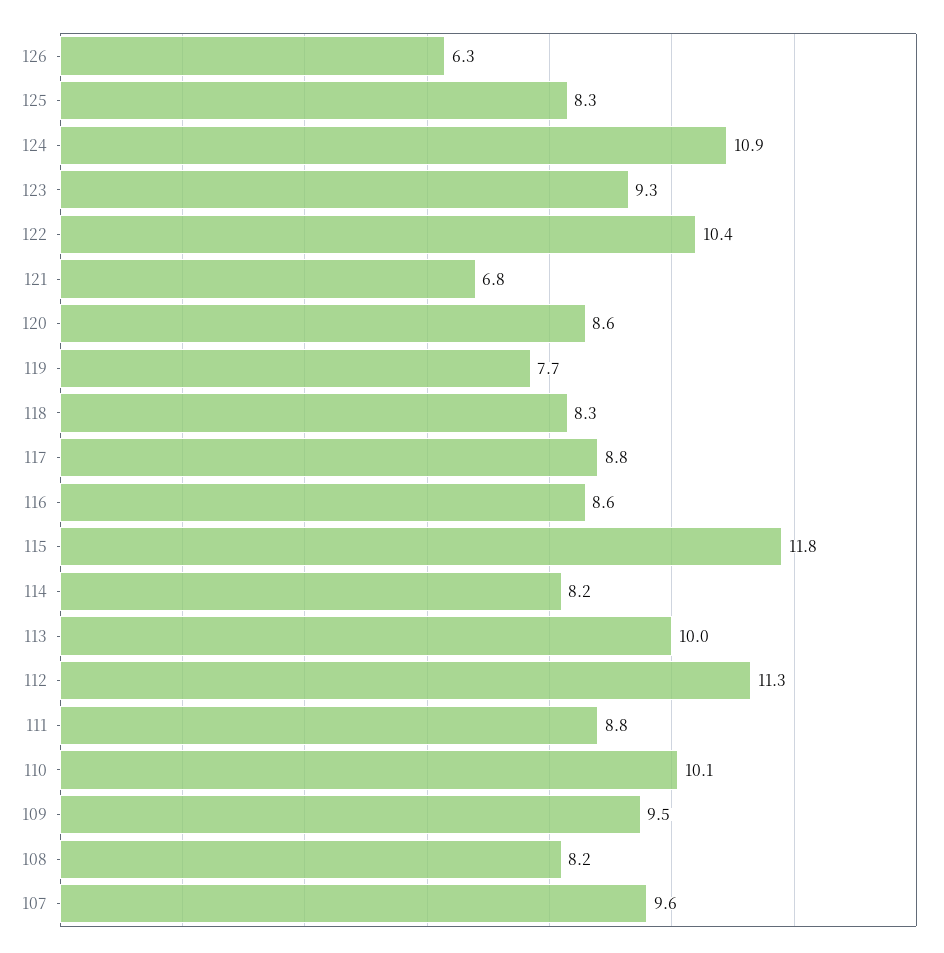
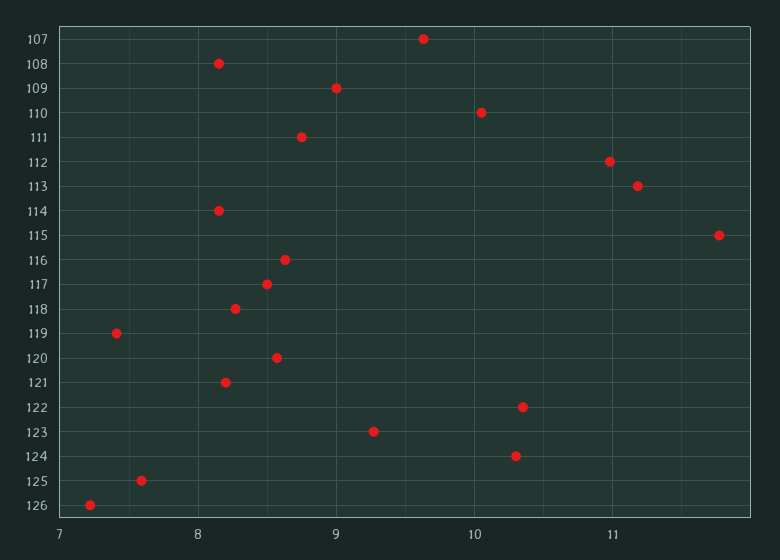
126: 6.3 -> 7.2
125: 8.3 -> 7.6
124: 10.9 -> 10.3
121: 6.8 -> 8.2
119: 7.7 -> 7.4
117: 8.8 -> 8.5
113: 10 -> 11.2
112: 11.3 -> 11
109: 9.5 -> 9

